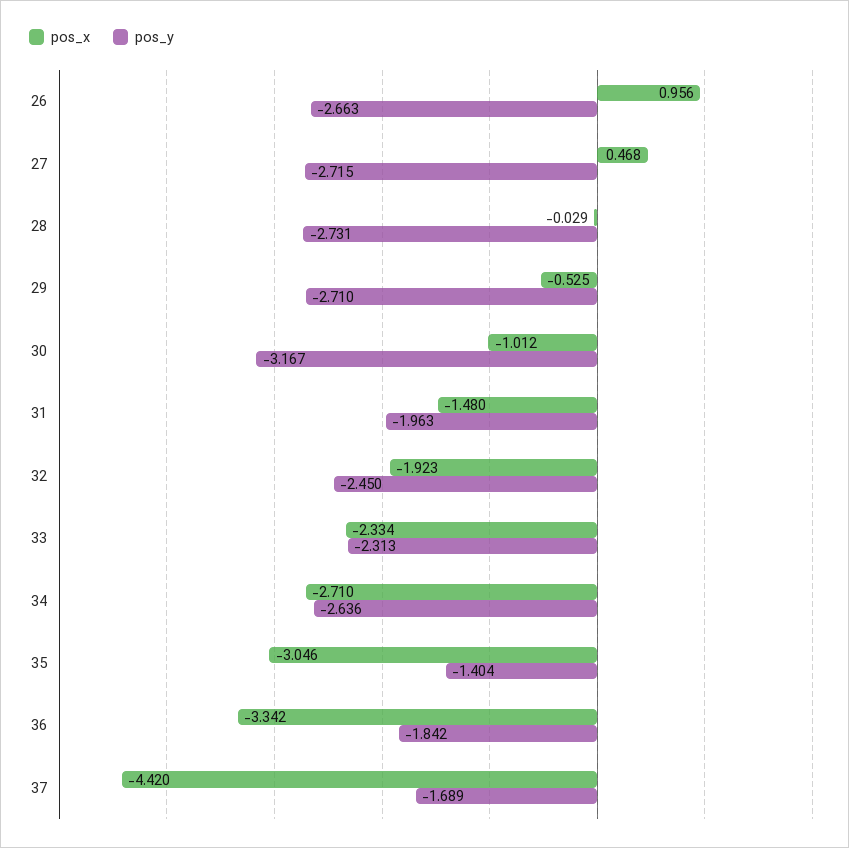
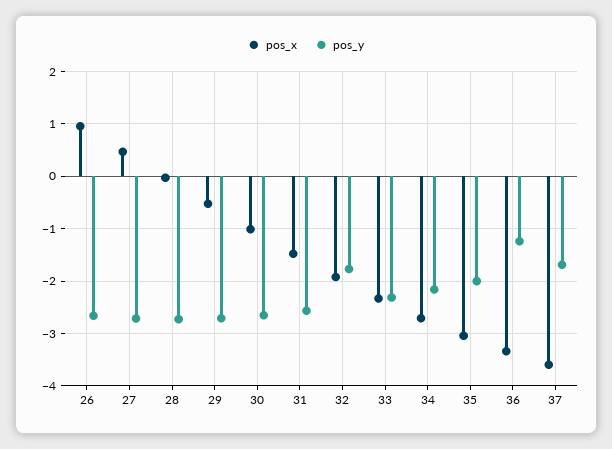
pos_y, 30: -3.167 -> -2.6
pos_y, 31: -1.963 -> -2.6
pos_y, 32: -2.45 -> -1.8
pos_y, 34: -2.636 -> -2.2
pos_y, 35: -1.404 -> -2
pos_y, 36: -1.842 -> -1.2
pos_x, 37: -4.42 -> -3.6

